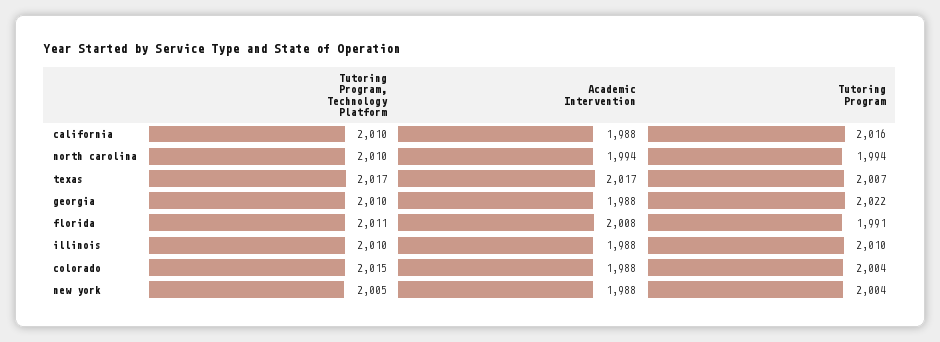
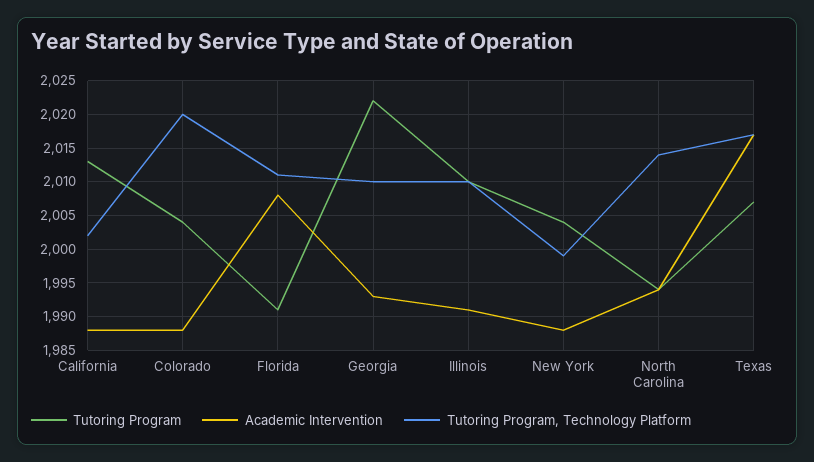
Tutoring Program, Technology Platform, california: 2010 -> 2002
Tutoring Program, california: 2016 -> 2013
Tutoring Program, Technology Platform, north carolina: 2010 -> 2014
Academic Intervention, georgia: 1988 -> 1993
Academic Intervention, illinois: 1988 -> 1991
Tutoring Program, Technology Platform, colorado: 2015 -> 2020
Tutoring Program, Technology Platform, new york: 2005 -> 1999

